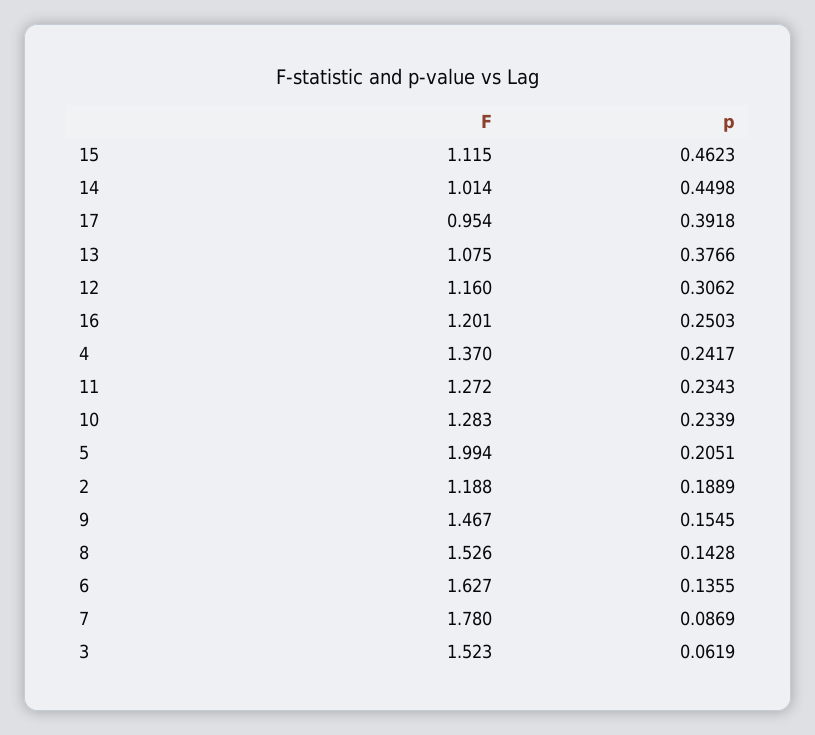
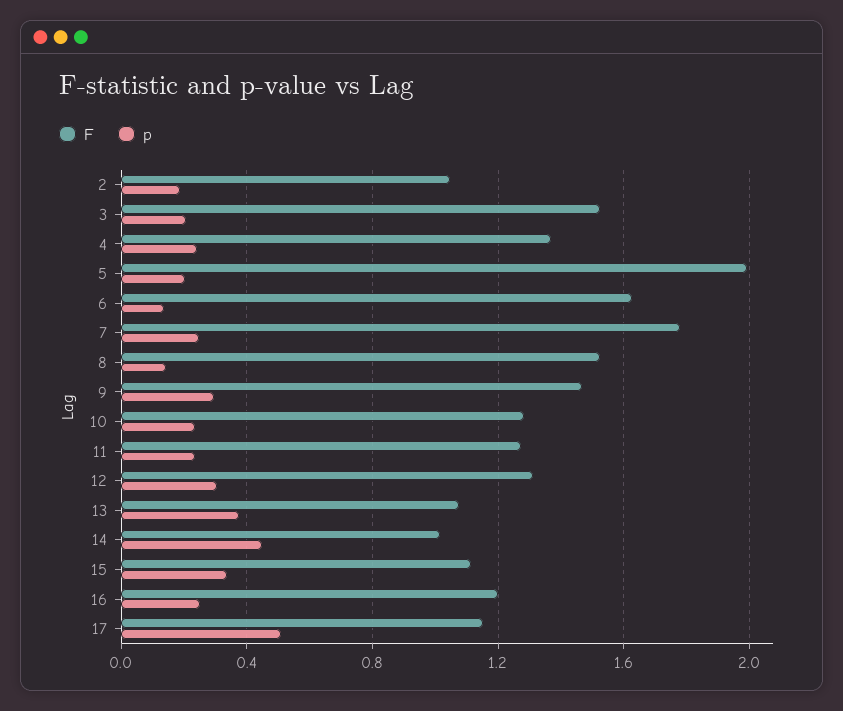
p, 15: 0.4623 -> 0.35
F, 17: 0.954 -> 1.15
p, 17: 0.3918 -> 0.5
F, 12: 1.16 -> 1.3
F, 2: 1.188 -> 1.05
p, 9: 0.1545 -> 0.3
p, 7: 0.0869 -> 0.25
p, 3: 0.0619 -> 0.2

